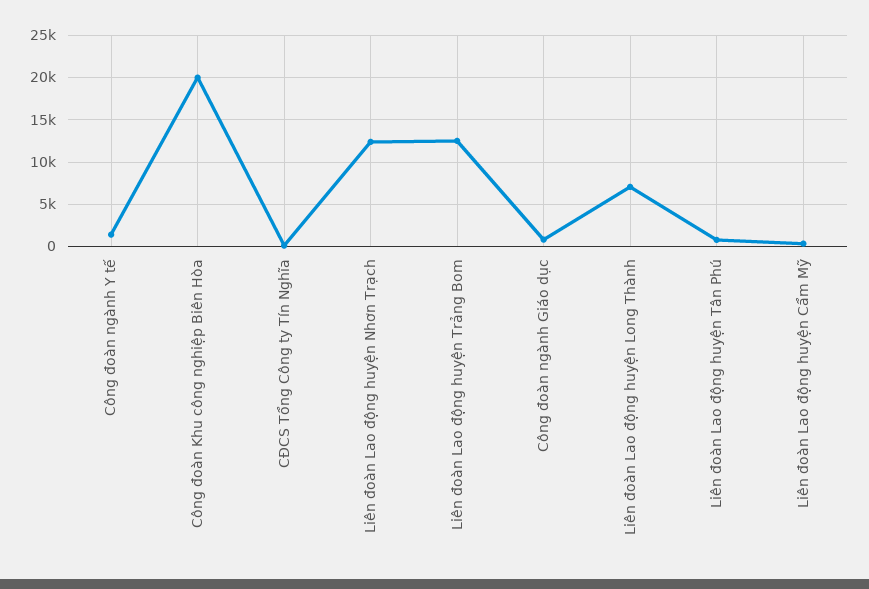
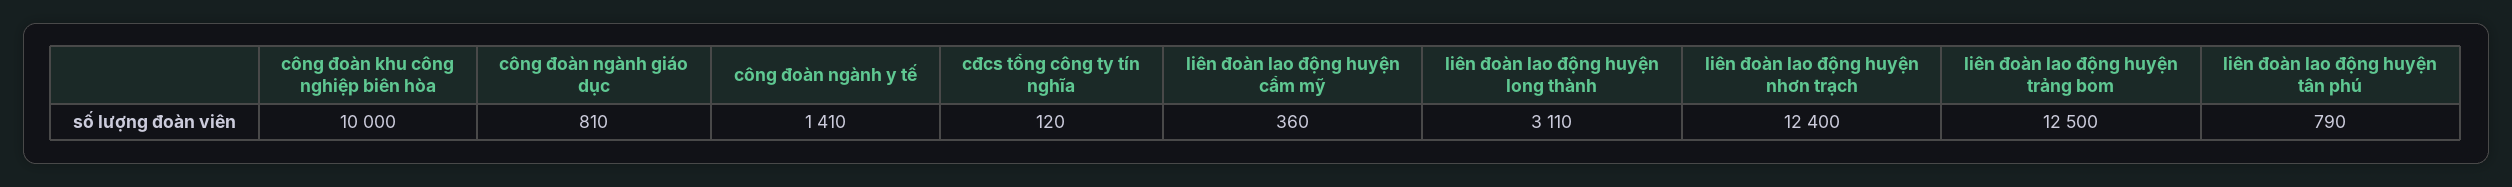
Công đoàn Khu công nghiệp Biên Hòa: 20000 -> 10000
Liên đoàn Lao động huyện Long Thành: 7000 -> 3110

